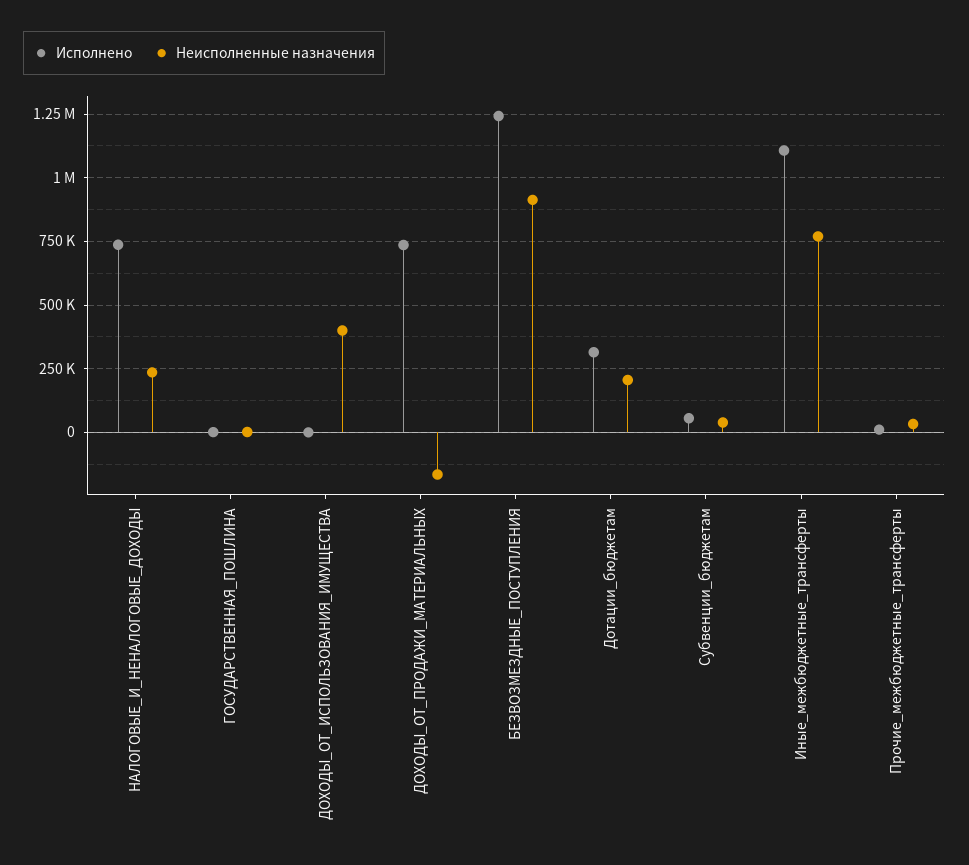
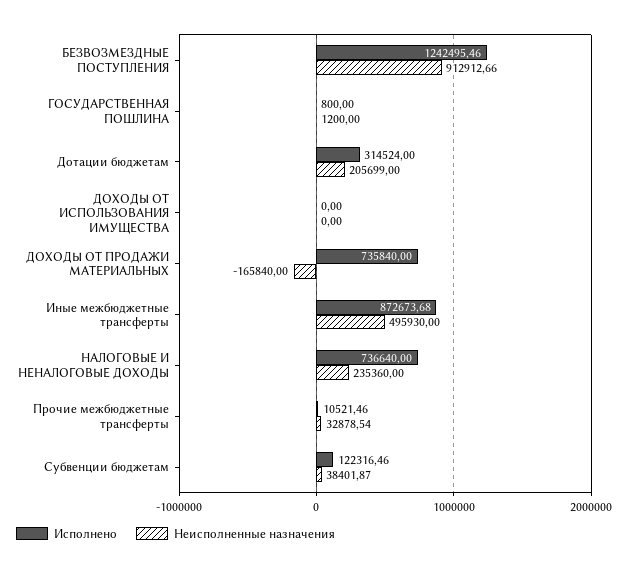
Неисполненные назначения, ДОХОДЫ_ОТ_ИСПОЛЬЗОВАНИЯ_ИМУЩЕСТВА: 400000 -> 0
Исполнено, Субвенции_бюджетам: 50000 -> 122316.46
Исполнено, Иные_межбюджетные_трансферты: 1100000 -> 872673.68
Неисполненные назначения, Иные_межбюджетные_трансферты: 775000 -> 495930

